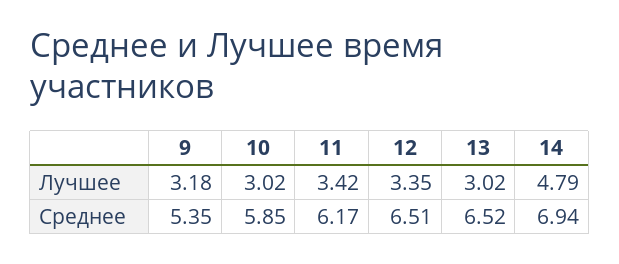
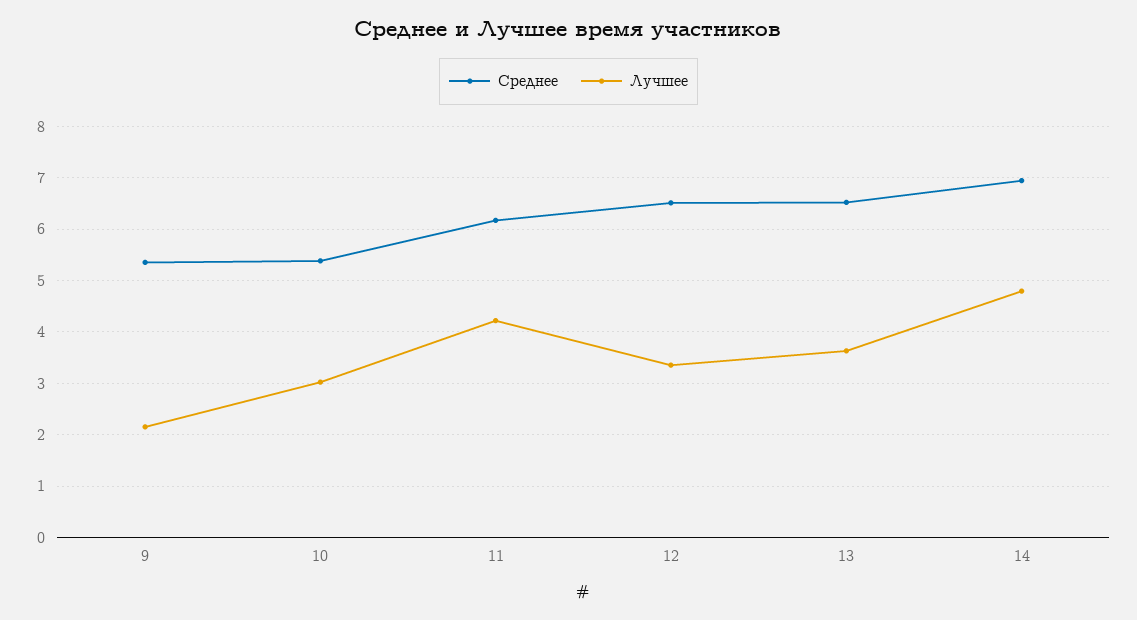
Лучшее, 9: 3.18 -> 2.2
Лучшее, 11: 3.42 -> 4.2
Лучшее, 13: 3.02 -> 3.6
Среднее, 10: 5.85 -> 5.4

